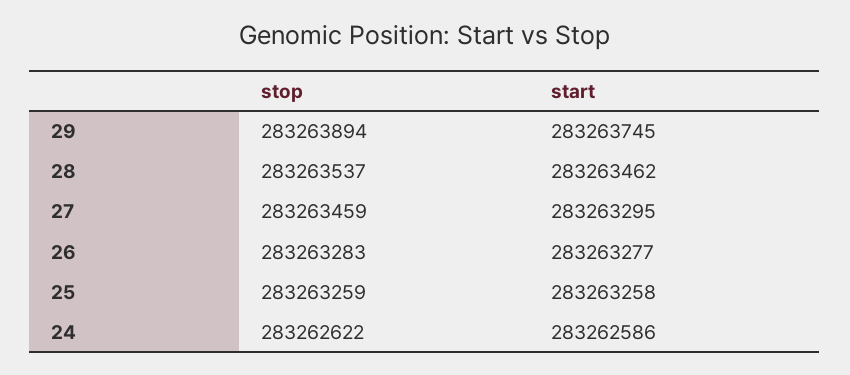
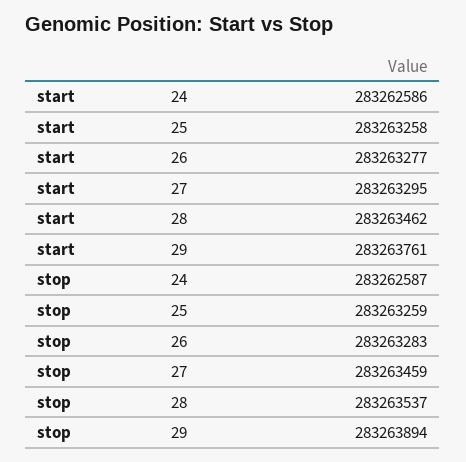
start, 29: 283263745 -> 283263761
stop, 24: 283262622 -> 283262587

